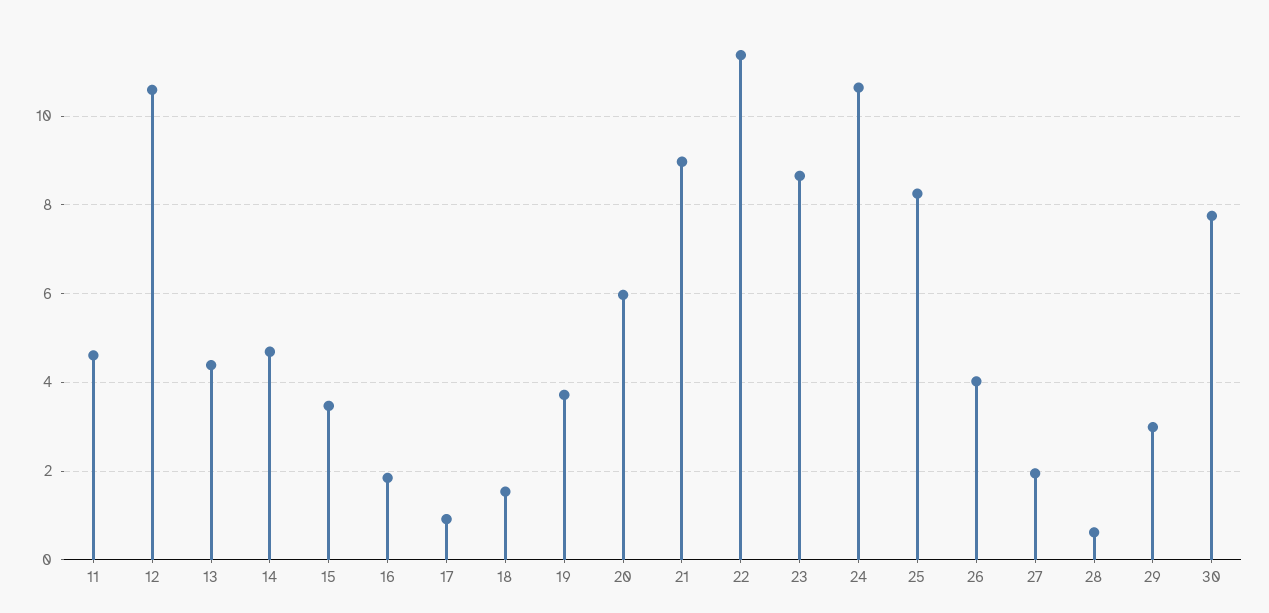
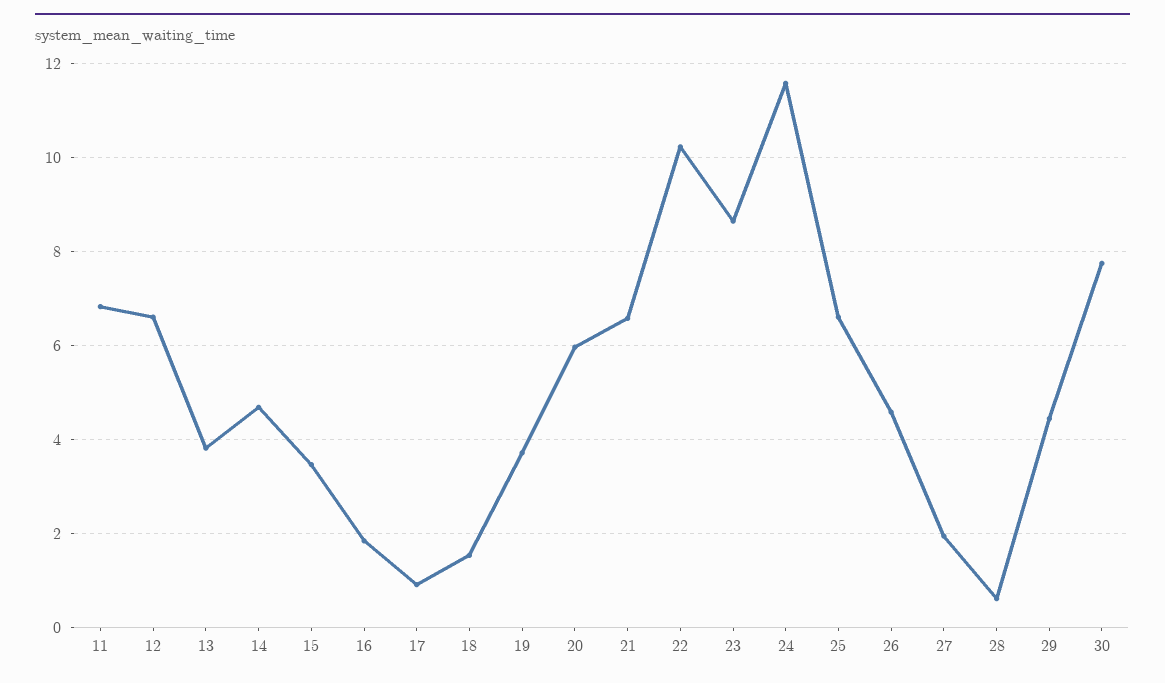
11: 4.6 -> 6.8
12: 10.6 -> 6.6
13: 4.4 -> 3.8
21: 9 -> 6.6
22: 11.4 -> 10.2
24: 10.6 -> 11.6
25: 8.2 -> 6.6
26: 4 -> 4.6
29: 3 -> 4.4

